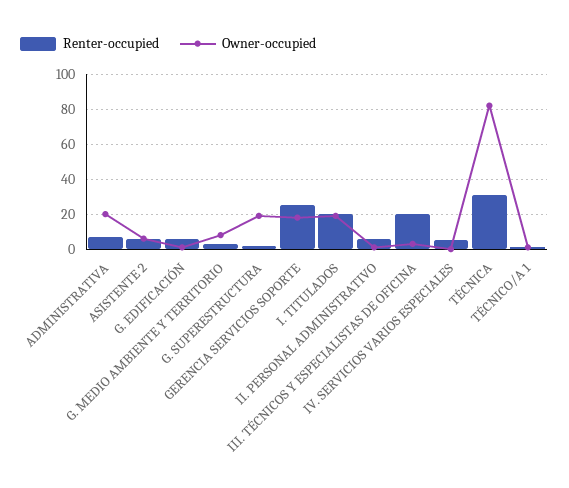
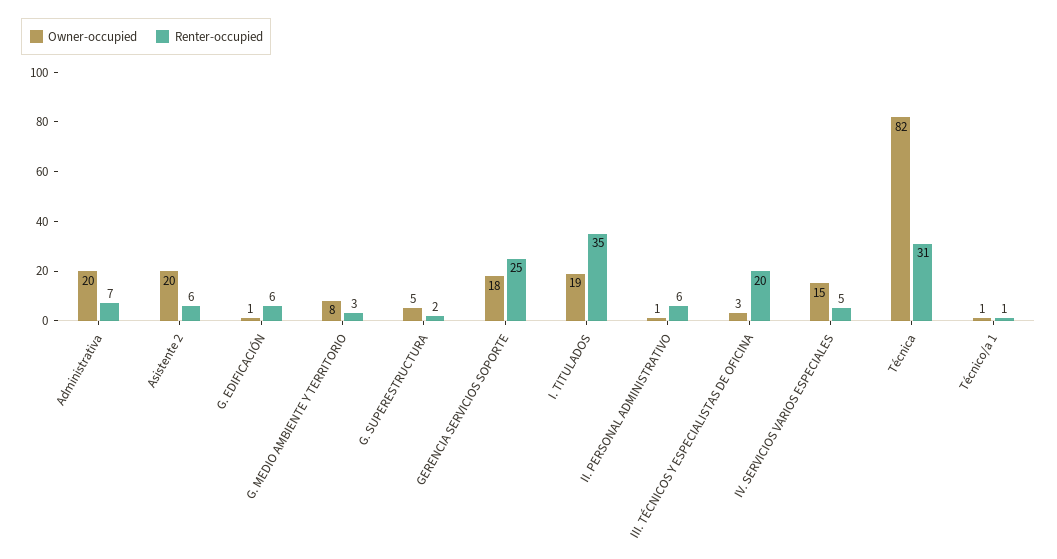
Owner-occupied, ASISTENTE 2: 5 -> 20
Owner-occupied, G. SUPERESTRUCTURA: 20 -> 5
Renter-occupied, I. TITULADOS: 20 -> 35
Owner-occupied, IV. SERVICIOS VARIOS ESPECIALES: 0 -> 15

